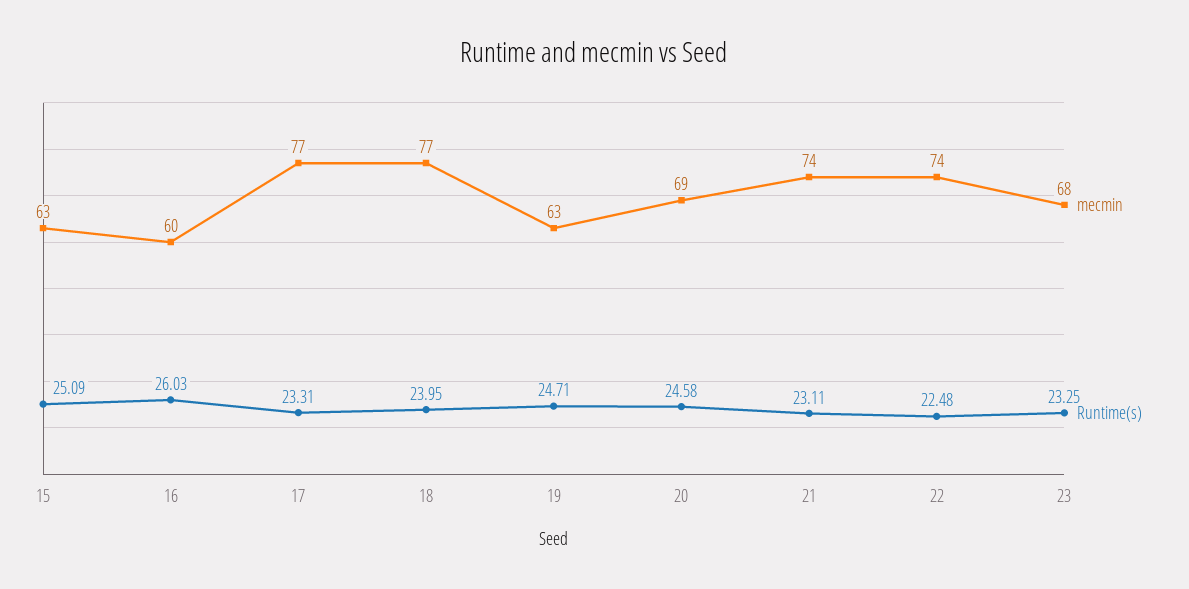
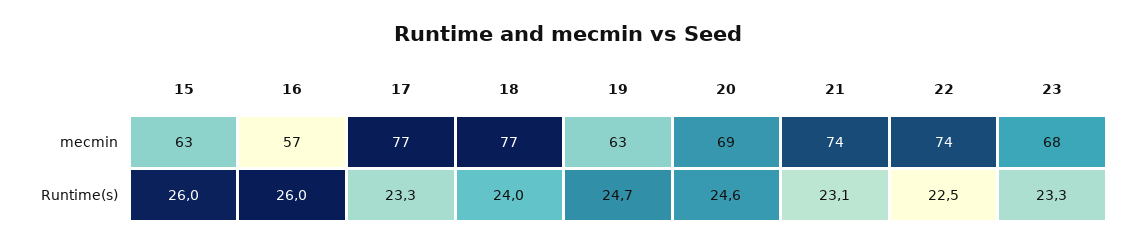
Runtime(s), 15: 25.09 -> 26
mecmin, 16: 60 -> 57

